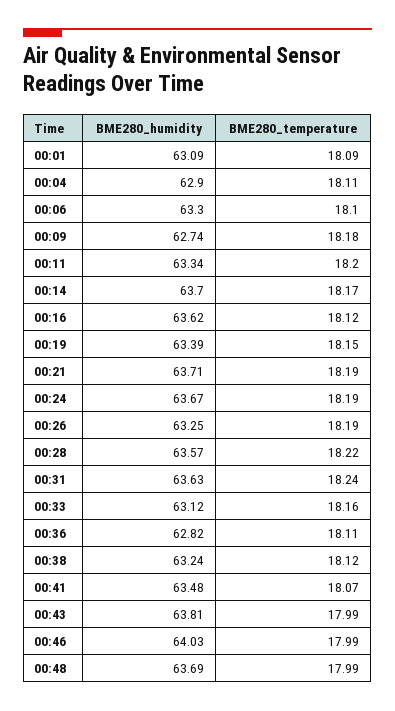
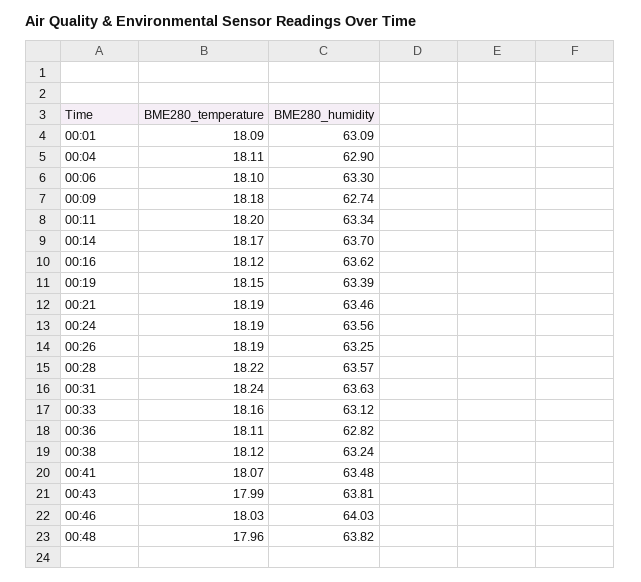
BME280_humidity, 00:21: 63.71 -> 63.46
BME280_humidity, 00:24: 63.67 -> 63.56
BME280_temperature, 00:46: 17.99 -> 18.03
BME280_humidity, 00:48: 63.69 -> 63.82
BME280_temperature, 00:48: 17.99 -> 17.96

